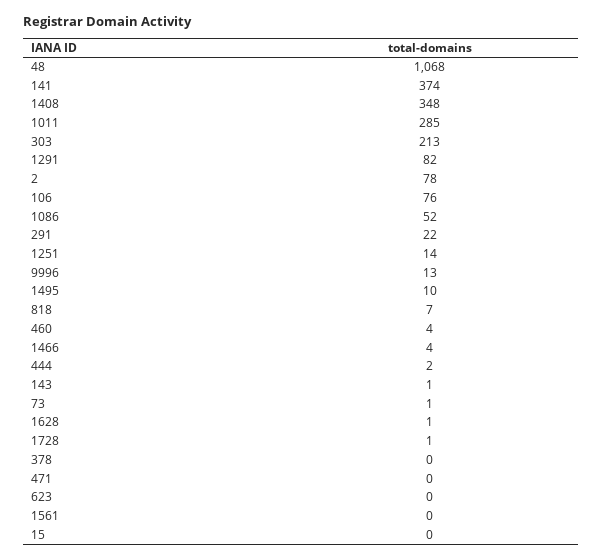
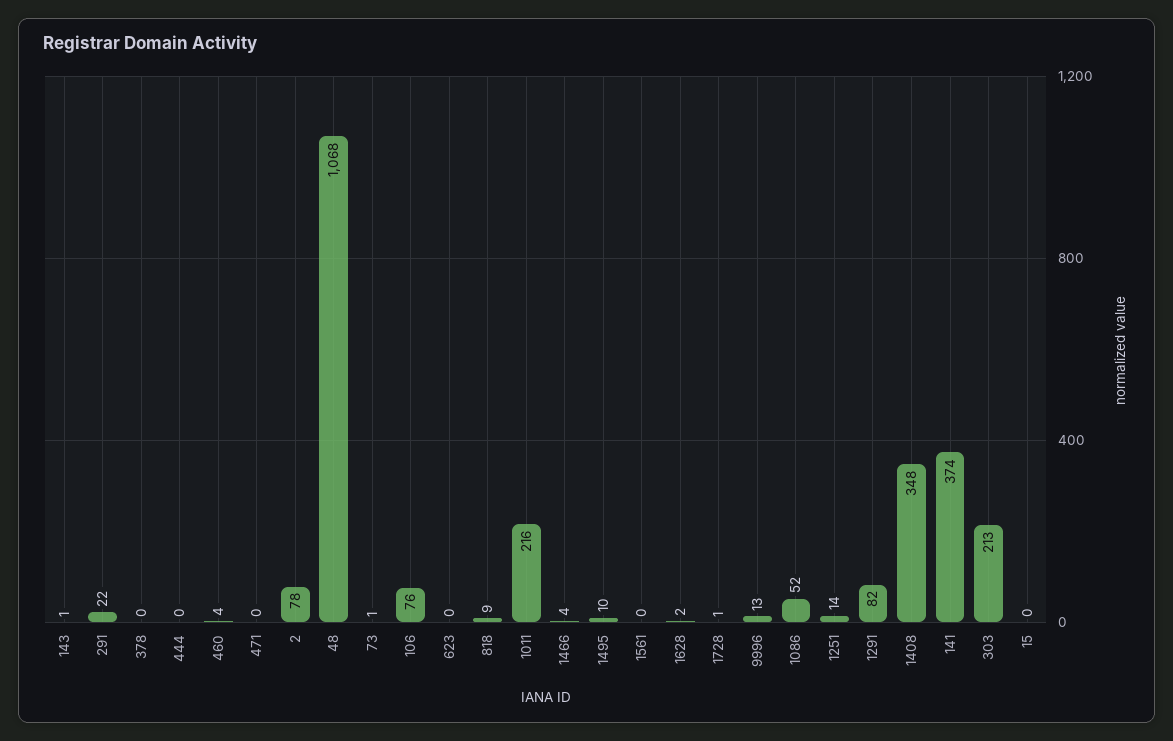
1011: 285 -> 216
818: 7 -> 9
444: 2 -> 0
1628: 1 -> 2

